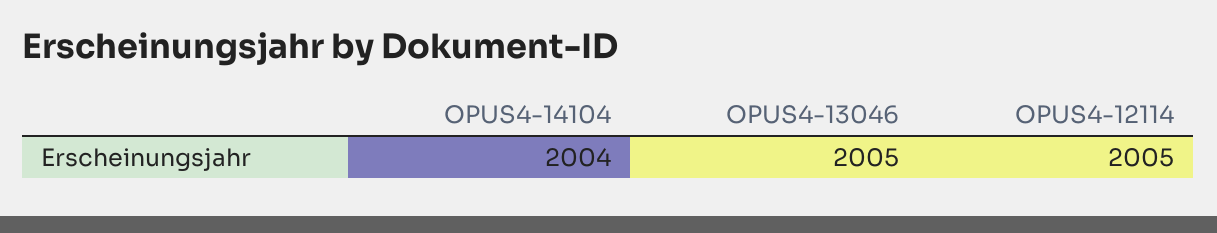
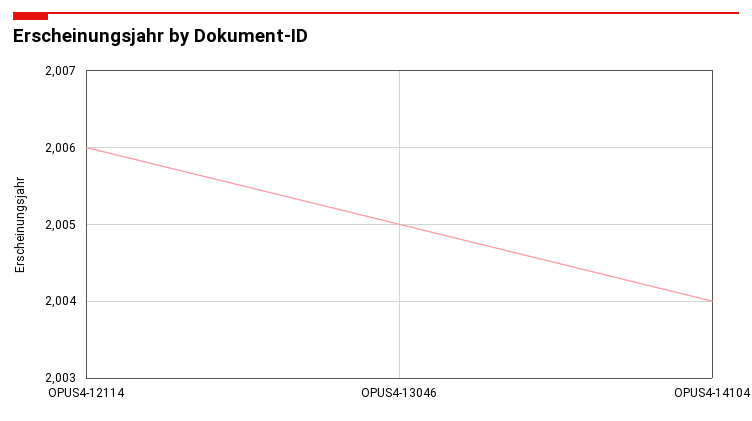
OPUS4-12114: 2005 -> 2006

